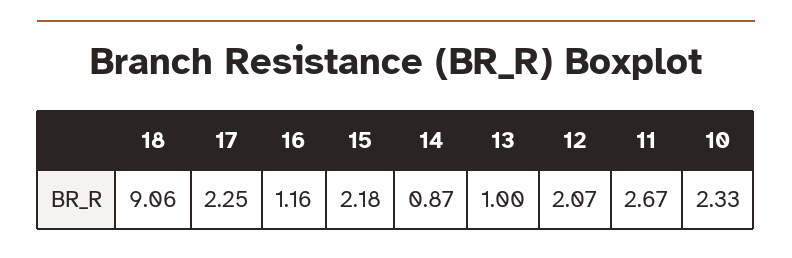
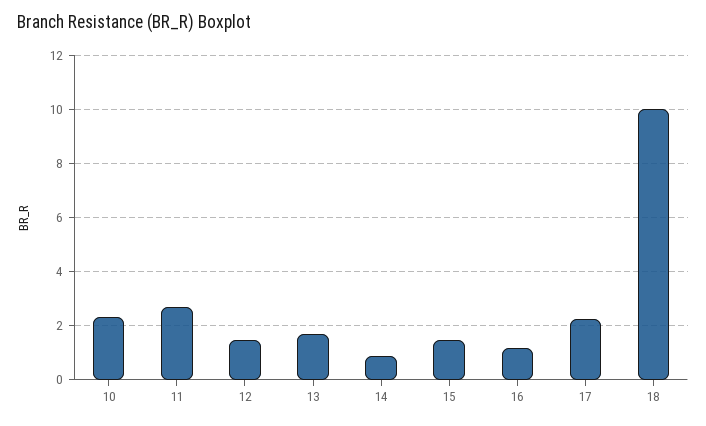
18: 9.06 -> 10
15: 2.18 -> 1.5
13: 1 -> 1.75
12: 2.07 -> 1.5

